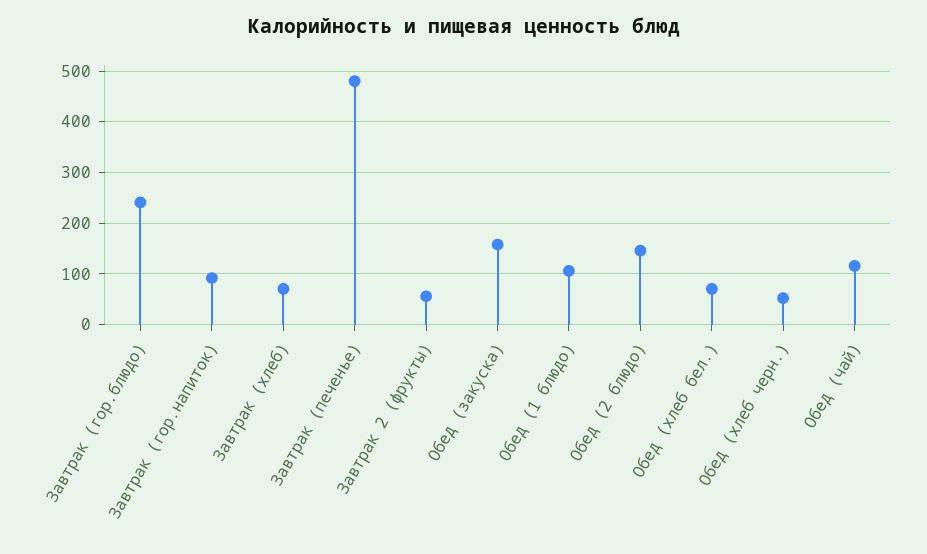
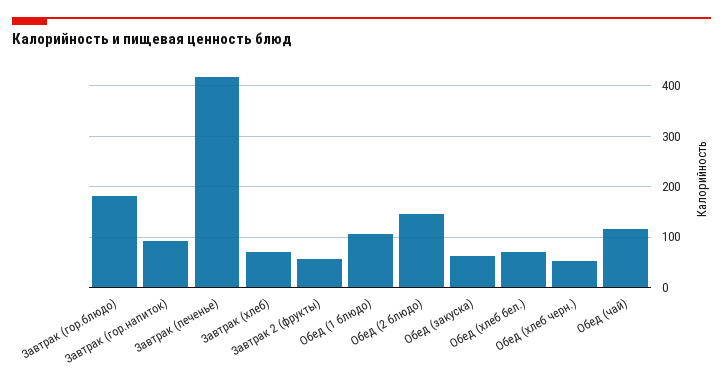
Завтрак (гор.блюдо): 240 -> 180
Завтрак (печенье): 480 -> 420
Обед (закуска): 160 -> 60

